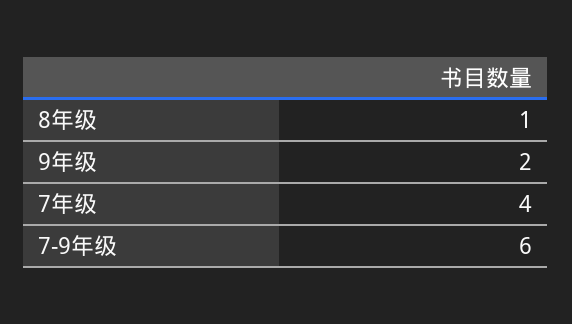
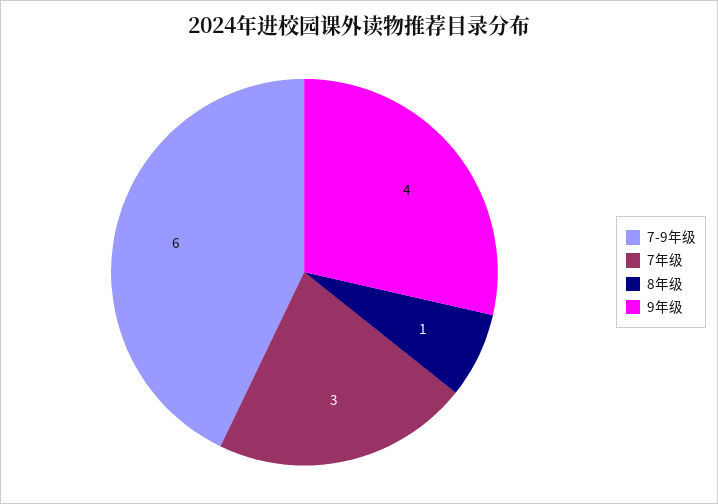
9年级: 2 -> 4
7年级: 4 -> 3

